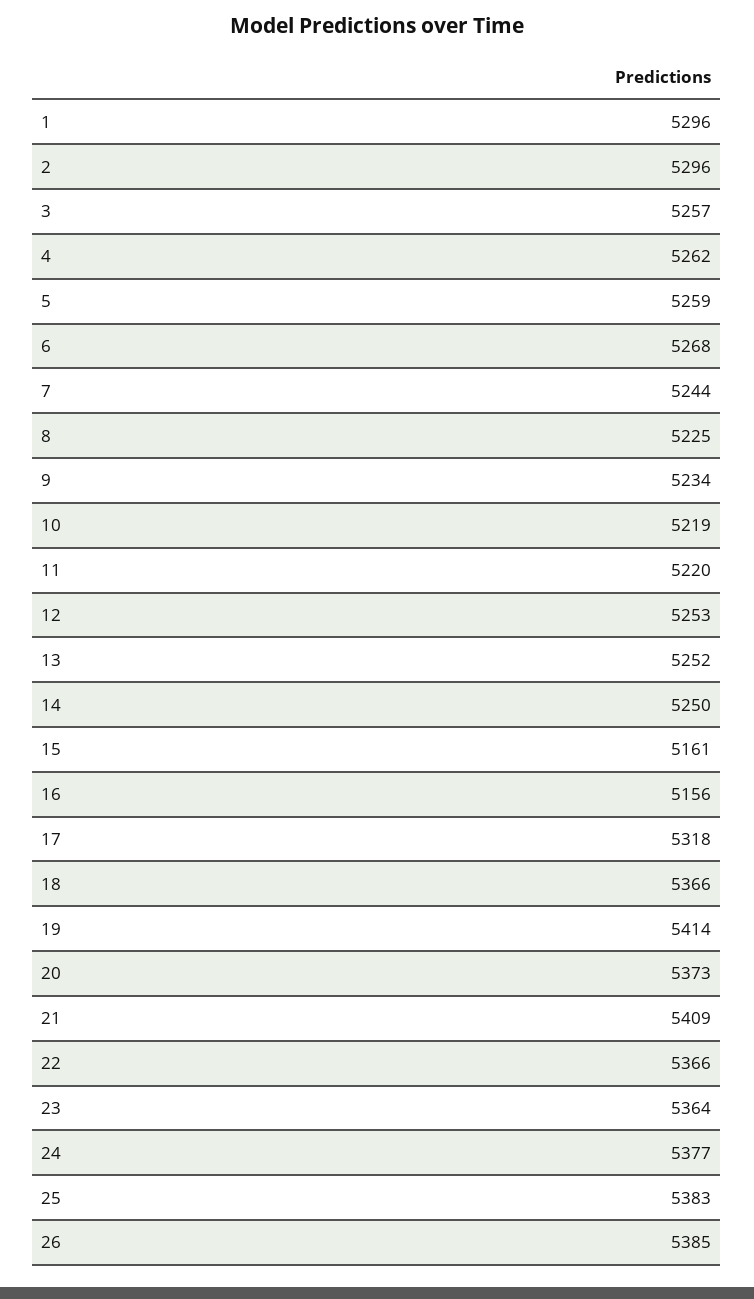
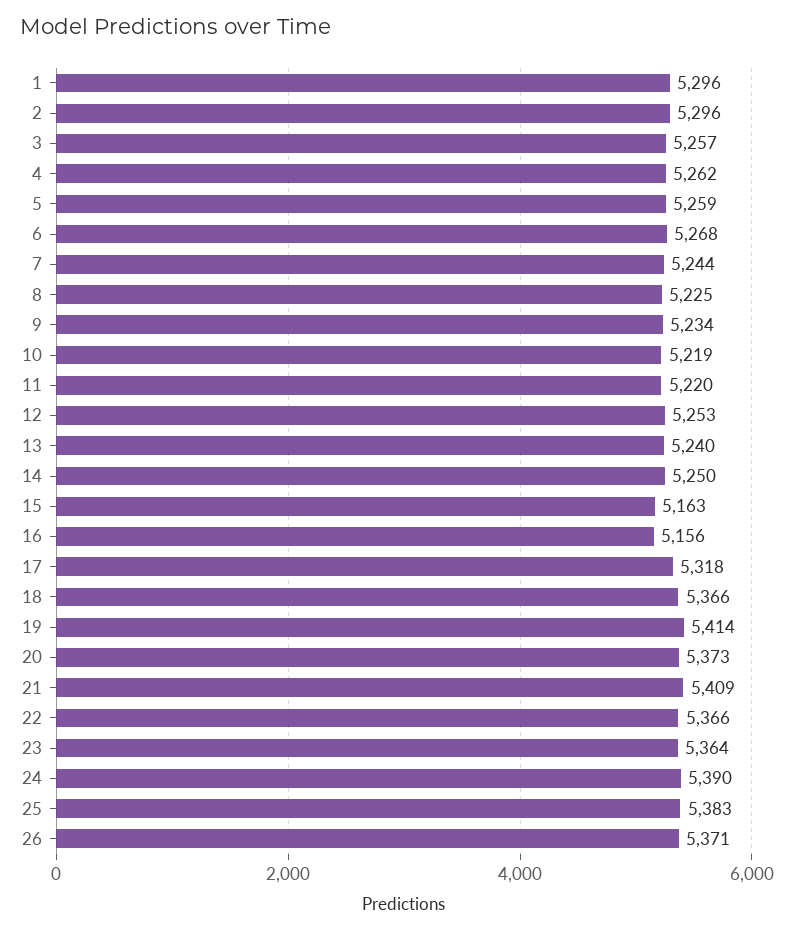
13: 5252 -> 5240
15: 5161 -> 5163
24: 5377 -> 5390
26: 5385 -> 5371

